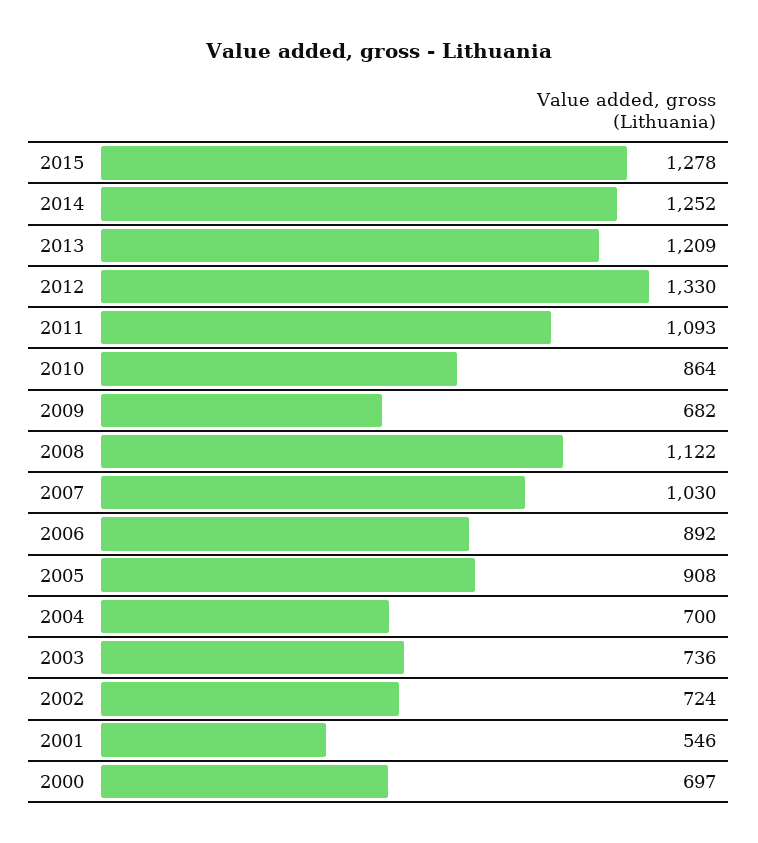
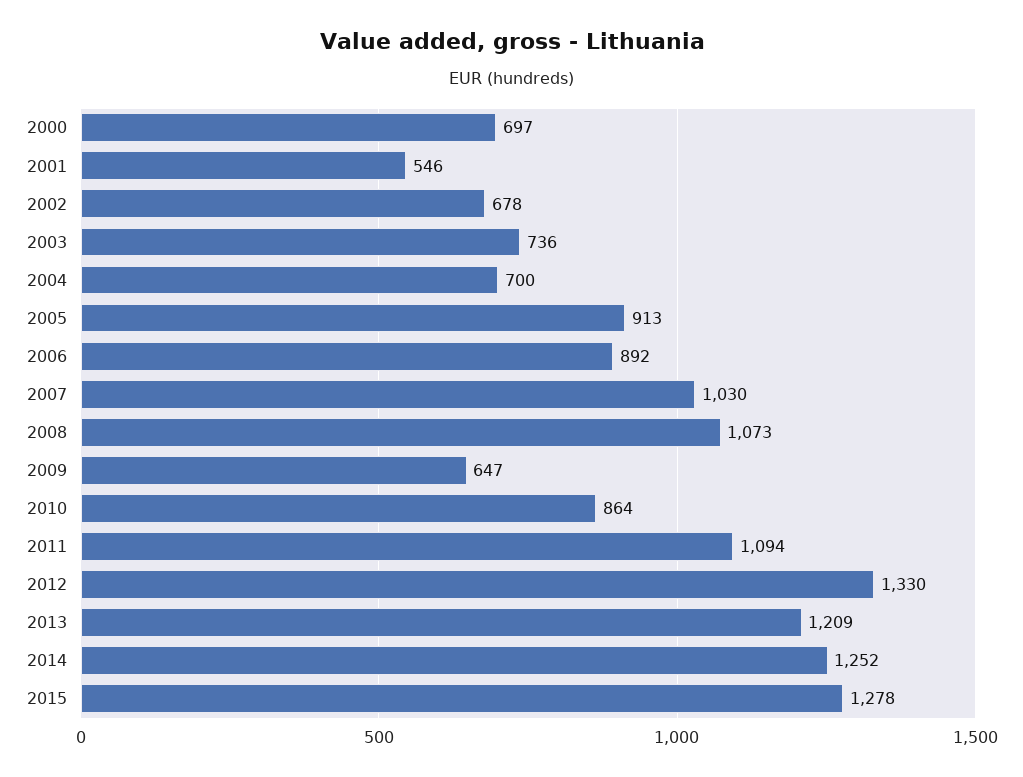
2011: 1093 -> 1094
2009: 682 -> 647
2008: 1122 -> 1073
2005: 908 -> 913
2002: 724 -> 678

